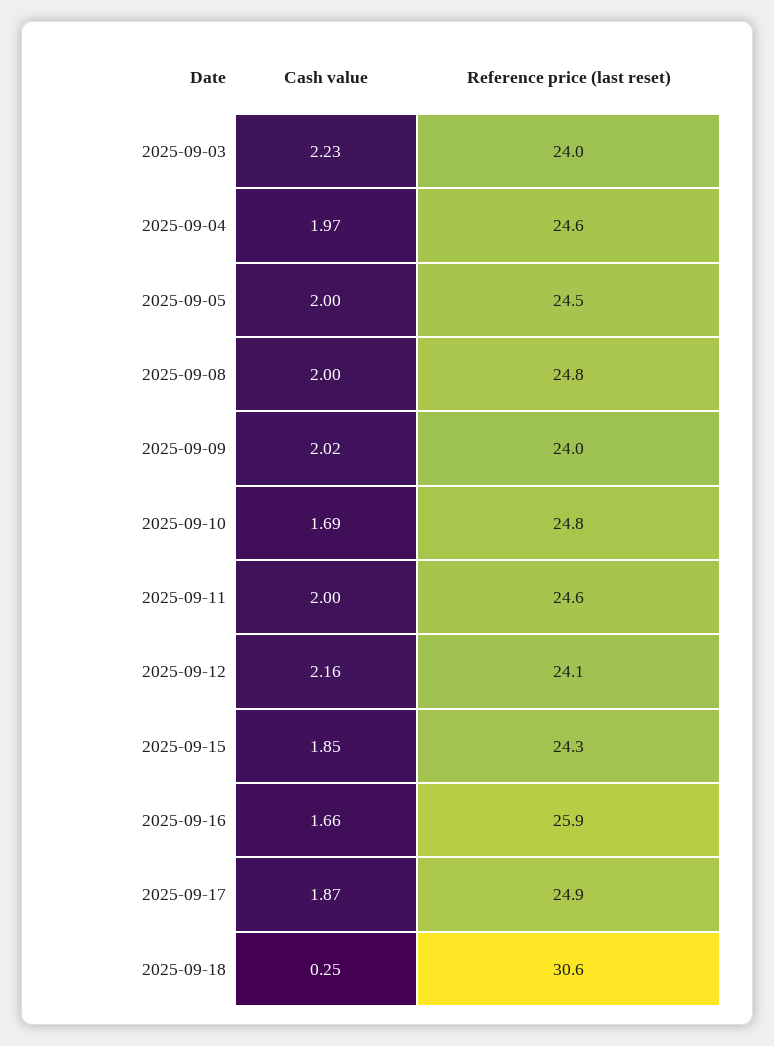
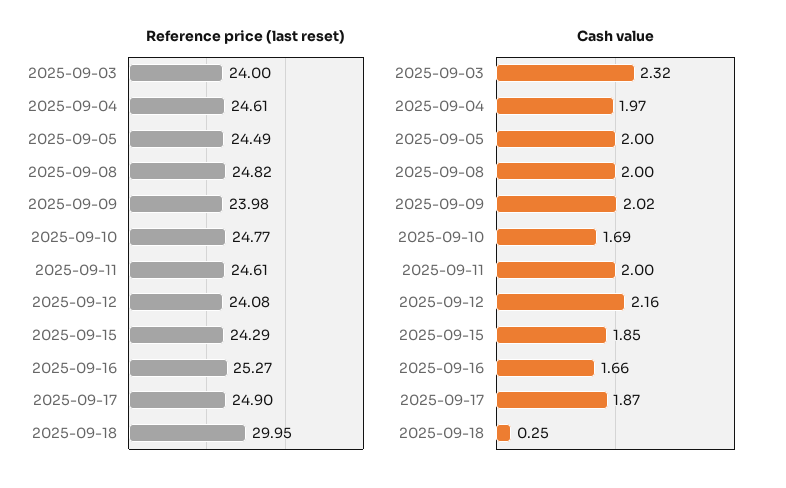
Cash value, 2025-09-03: 2.23 -> 2.32
Reference price (last reset), 2025-09-16: 25.9 -> 25.27
Reference price (last reset), 2025-09-18: 30.6 -> 29.95

